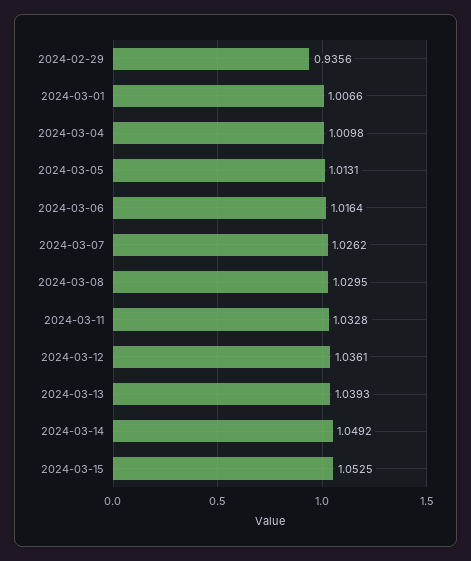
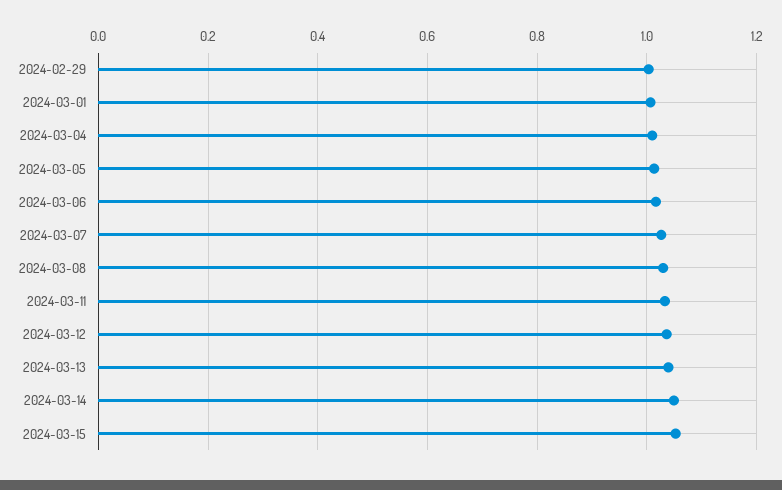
2024-02-29: 0.9356 -> 1

